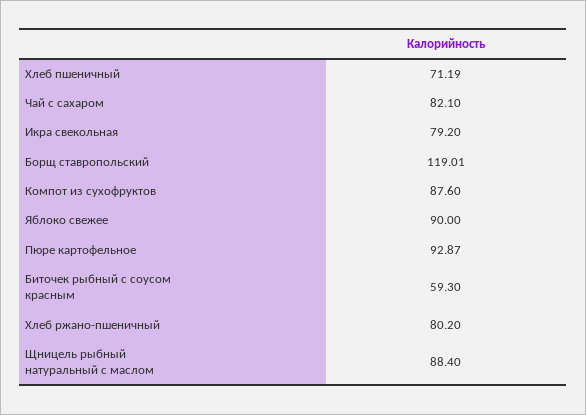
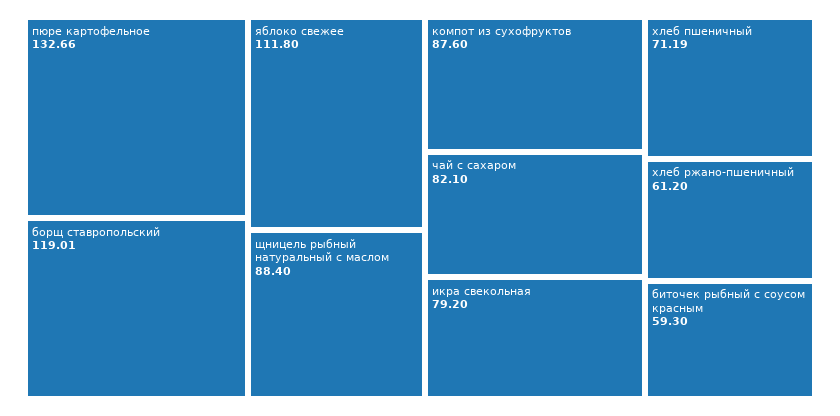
Яблоко свежее: 90 -> 111.8
Пюре картофельное: 92.87 -> 132.66
Хлеб ржано-пшеничный: 80.2 -> 61.2

